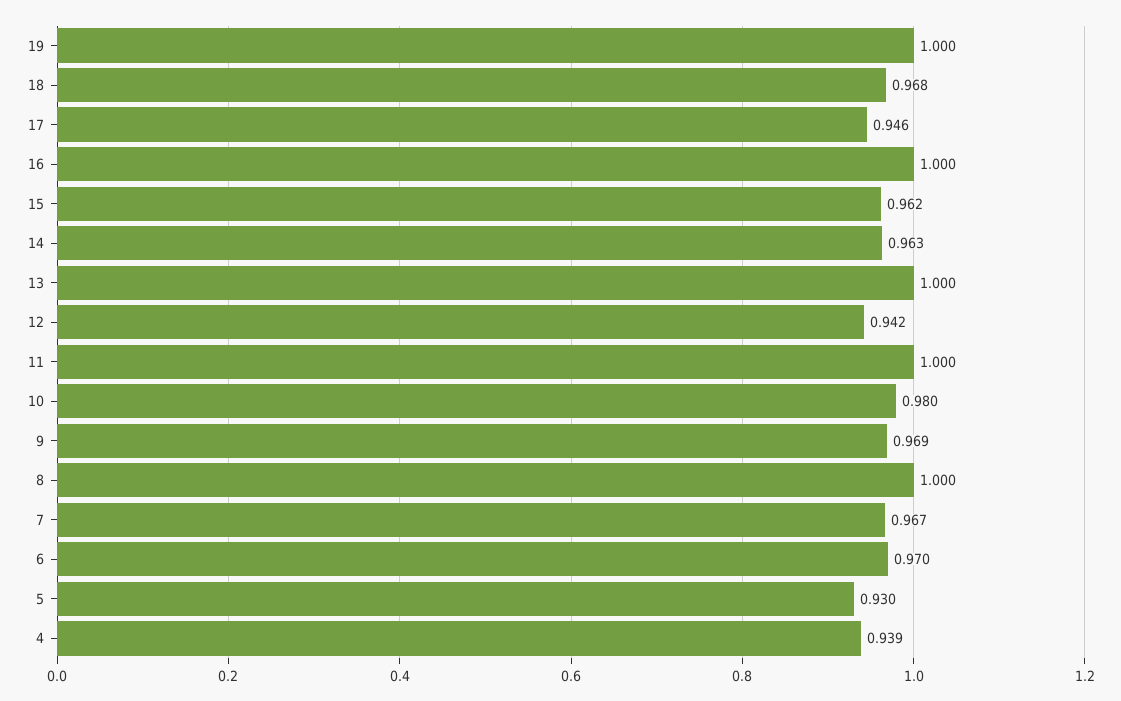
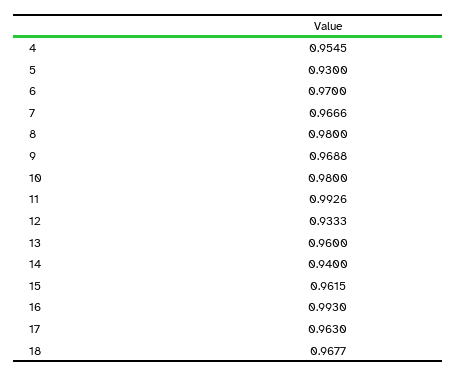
19: 1 -> none
17: 0.946 -> 0.963
16: 1 -> 0.993
14: 0.963 -> 0.94
13: 1 -> 0.96
12: 0.942 -> 0.9333
11: 1 -> 0.9926
8: 1 -> 0.98
4: 0.939 -> 0.9545

